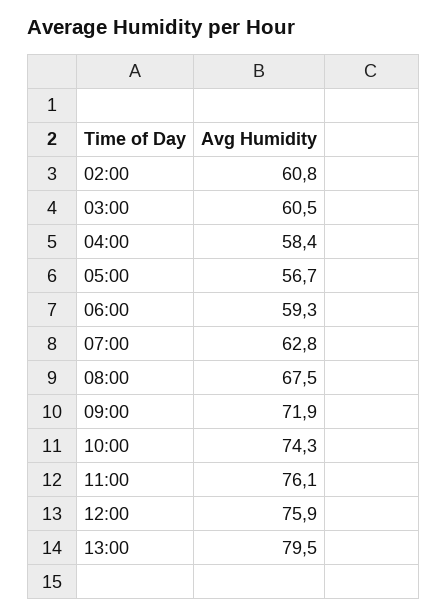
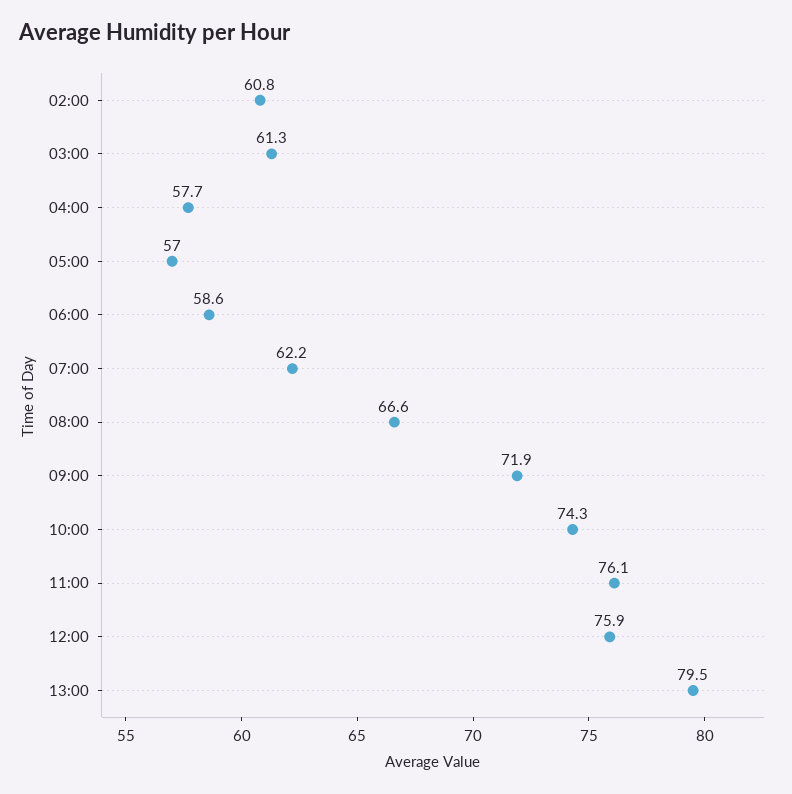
03:00: 60.5 -> 61.3
04:00: 58.4 -> 57.7
05:00: 56.7 -> 57
06:00: 59.3 -> 58.6
07:00: 62.8 -> 62.2
08:00: 67.5 -> 66.6

